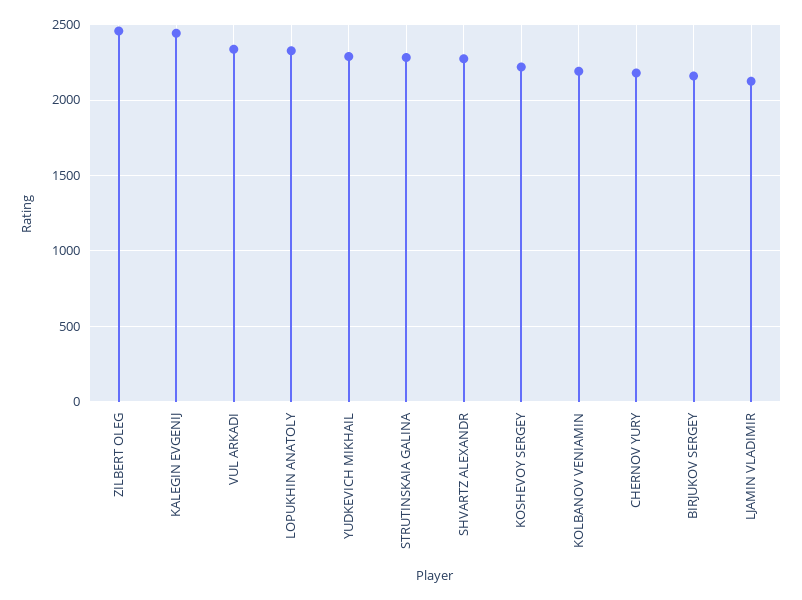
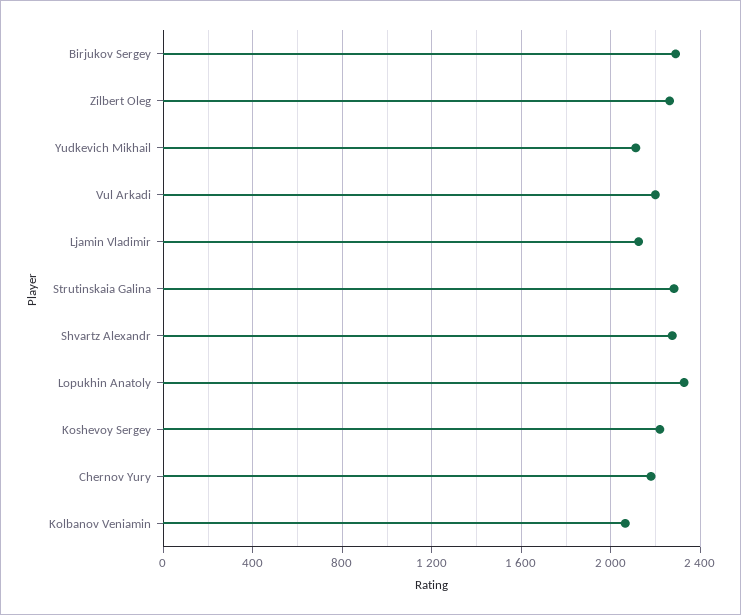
ZILBERT OLEG: 2450 -> 2250
KALEGIN EVGENIJ: 2450 -> none
VUL ARKADI: 2350 -> 2200
YUDKEVICH MIKHAIL: 2300 -> 2100
KOLBANOV VENIAMIN: 2200 -> 2050
BIRJUKOV SERGEY: 2150 -> 2300

